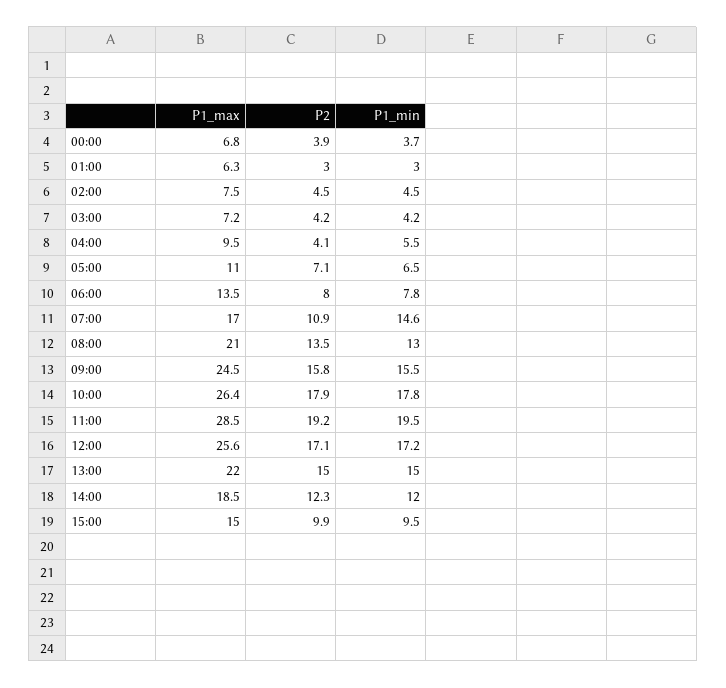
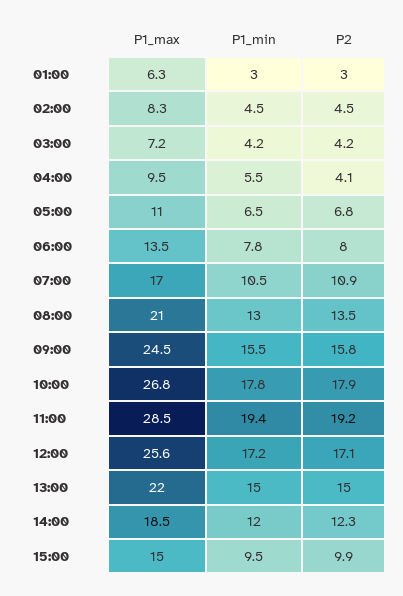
P1_max, 00:00: 6.8 -> none
P2, 00:00: 3.9 -> none
P1_min, 00:00: 3.7 -> none
P1_max, 02:00: 7.5 -> 8.3
P2, 05:00: 7.1 -> 6.8
P1_min, 07:00: 14.6 -> 10.5
P1_max, 10:00: 26.4 -> 26.8
P1_min, 11:00: 19.5 -> 19.4

